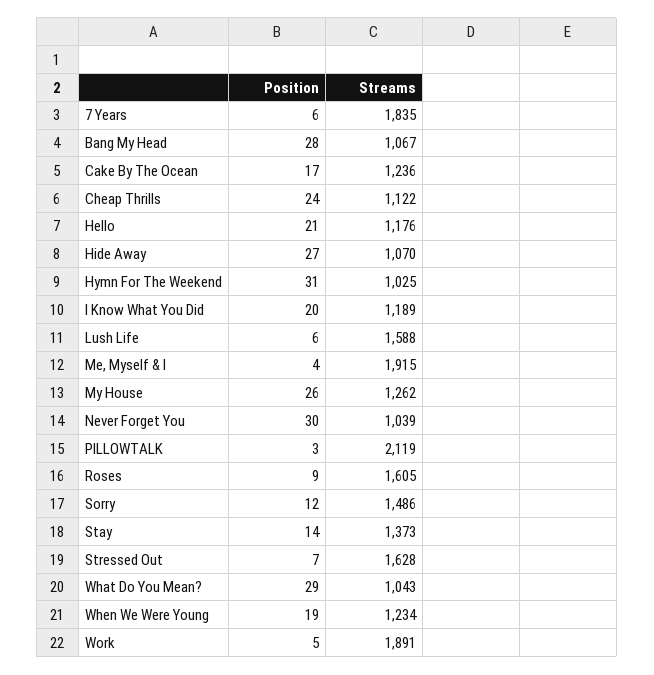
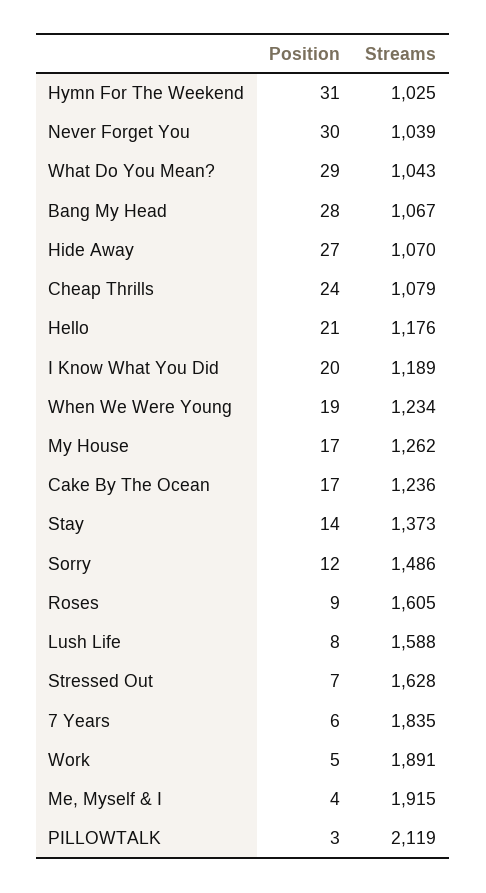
Streams, Cheap Thrills: 1122 -> 1079
Position, Lush Life: 6 -> 8
Position, My House: 26 -> 17

